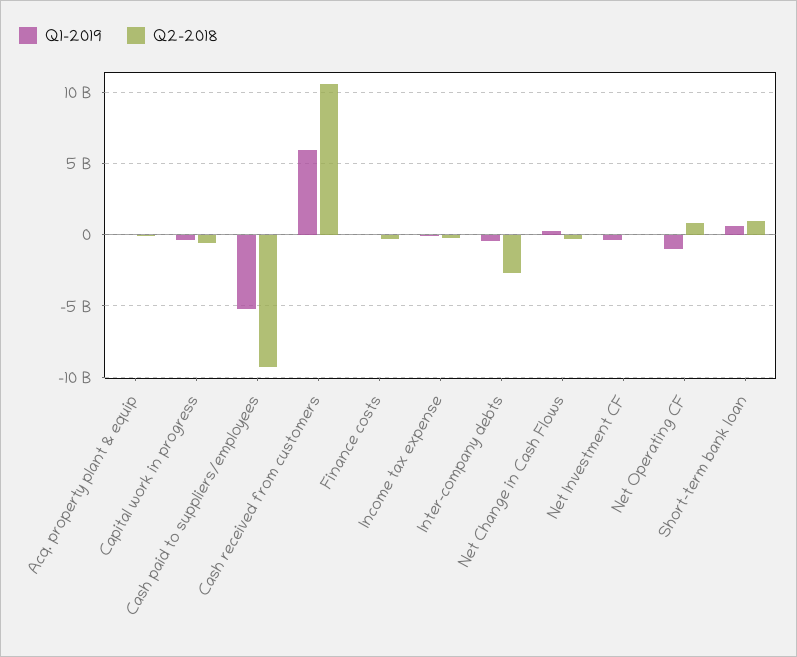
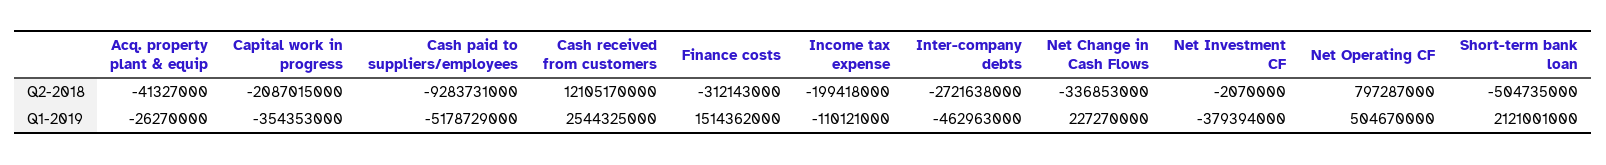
Q2-2018, Capital work in progress: -500000000 -> -2087015000
Q1-2019, Cash received from customers: 6000000000 -> 2544325000
Q2-2018, Cash received from customers: 10500000000 -> 12105170000
Q1-2019, Finance costs: 0 -> 1514362000
Q1-2019, Net Operating CF: -1000000000 -> 504670000
Q1-2019, Short-term bank loan: 500000000 -> 2121001000
Q2-2018, Short-term bank loan: 1000000000 -> -504735000

